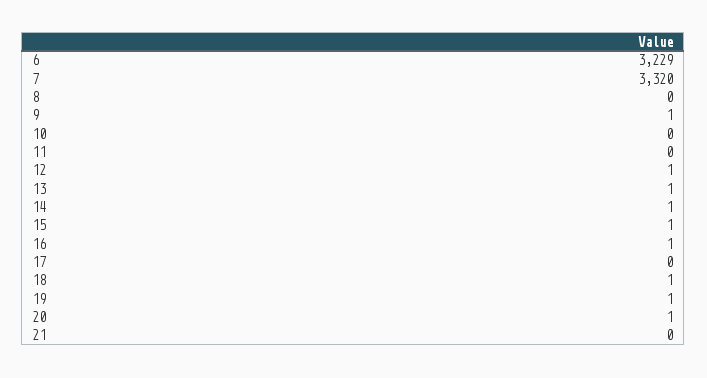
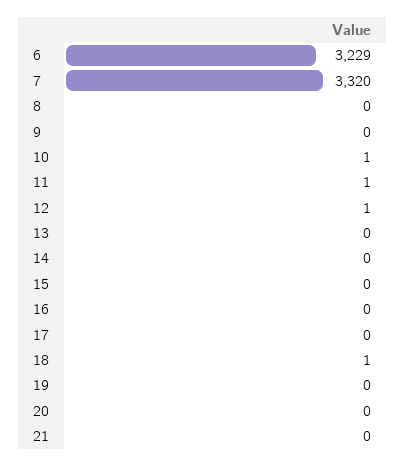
9: 1 -> 0
10: 0 -> 1
11: 0 -> 1
13: 1 -> 0
14: 1 -> 0
15: 1 -> 0
16: 1 -> 0
19: 1 -> 0
20: 1 -> 0

